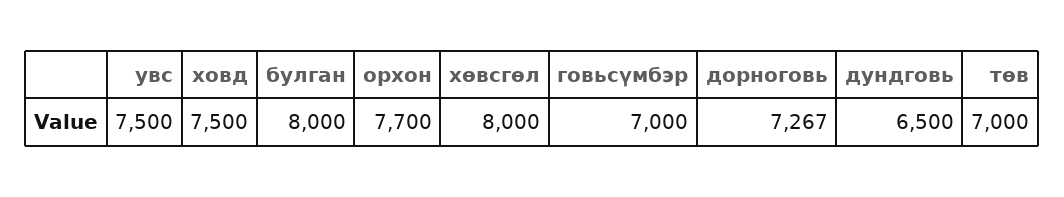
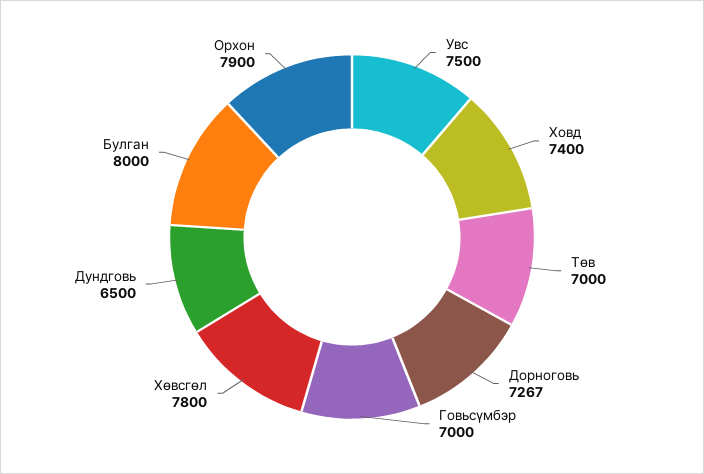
ховд: 7500 -> 7400
орхон: 7700 -> 7900
хөвсгөл: 8000 -> 7800

